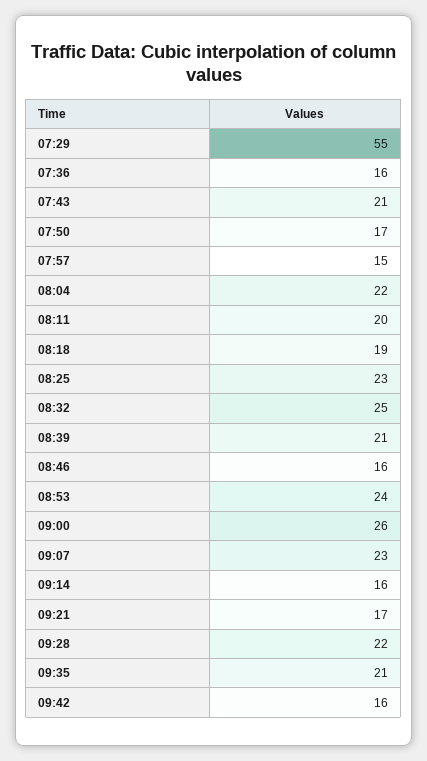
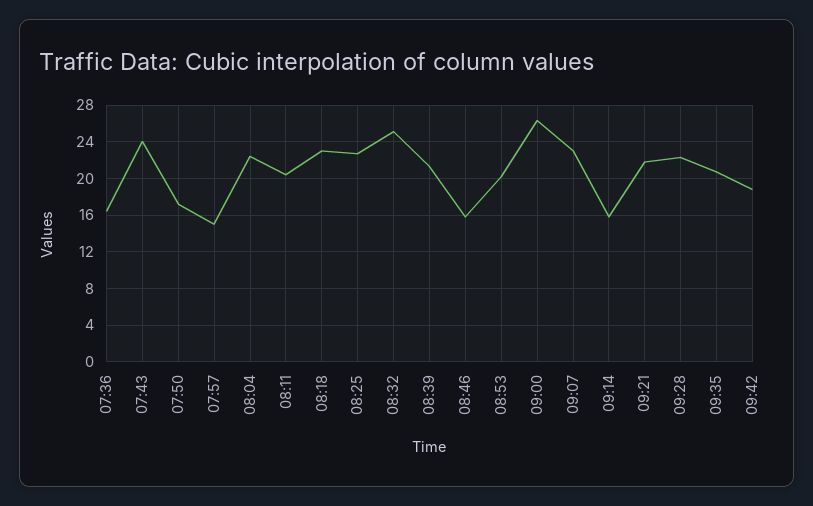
07:29: 55 -> none
07:43: 21 -> 24
08:18: 19 -> 23
08:53: 24 -> 20
09:21: 17 -> 22
09:42: 16 -> 19

